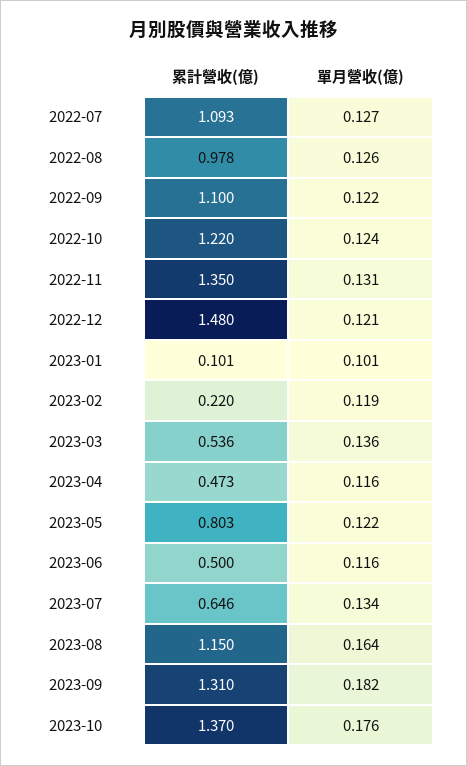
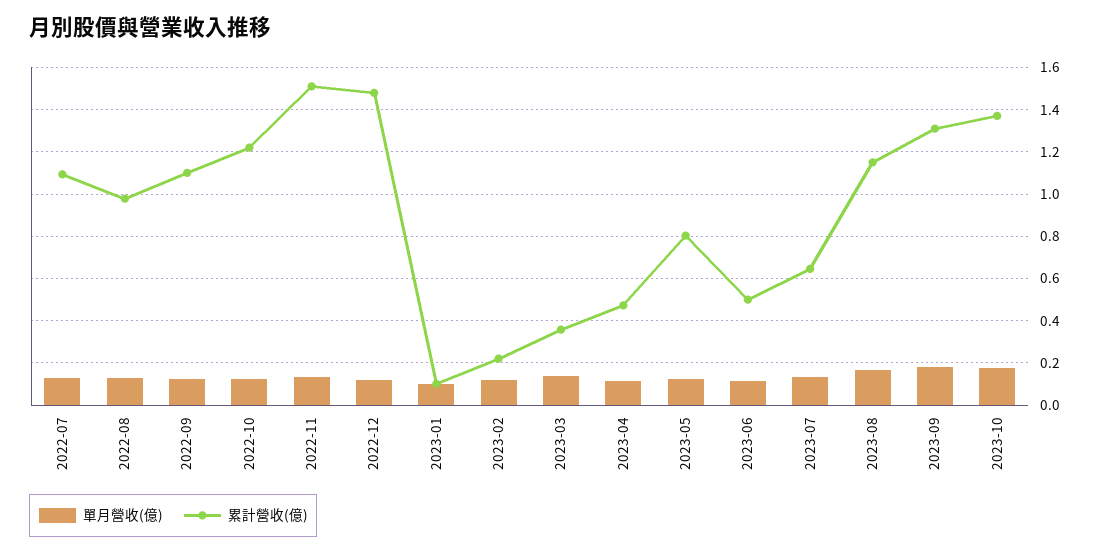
累計營收(億), 2022-11: 1.35 -> 1.5
累計營收(億), 2023-03: 0.536 -> 0.35

